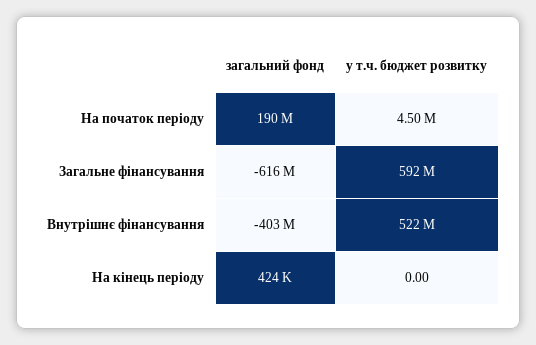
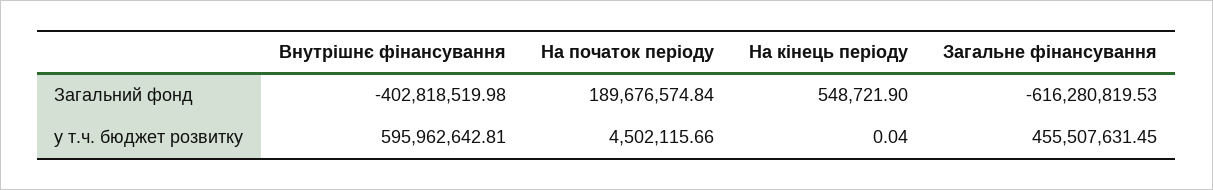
у т.ч. бюджет розвитку, Загальне фінансування: 592000000 -> 455507631.45
у т.ч. бюджет розвитку, Внутрішнє фінансування: 522000000 -> 595962642.81
загальний фонд, На кінець періоду: 424000 -> 548721.9
у т.ч. бюджет розвитку, На кінець періоду: 0 -> 0.04

